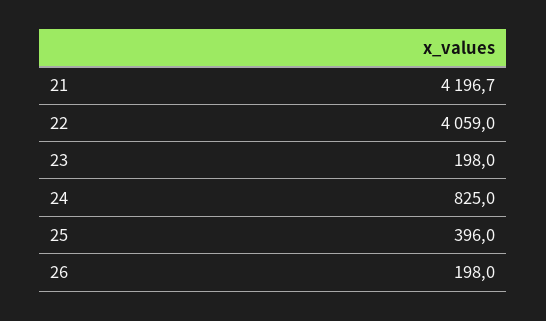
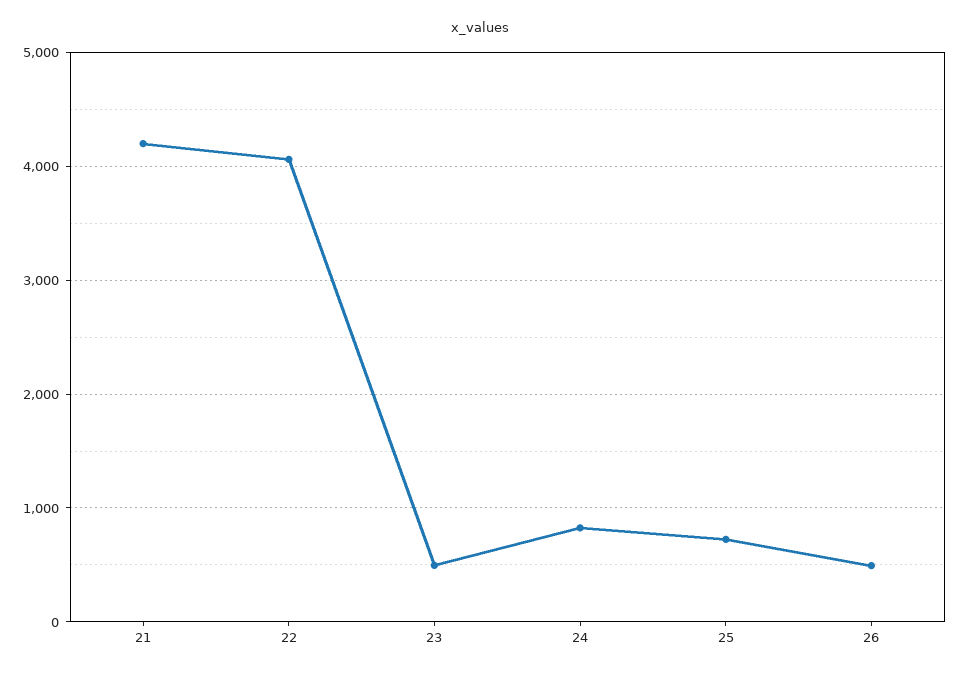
23: 198 -> 500
25: 396 -> 700
26: 198 -> 500

